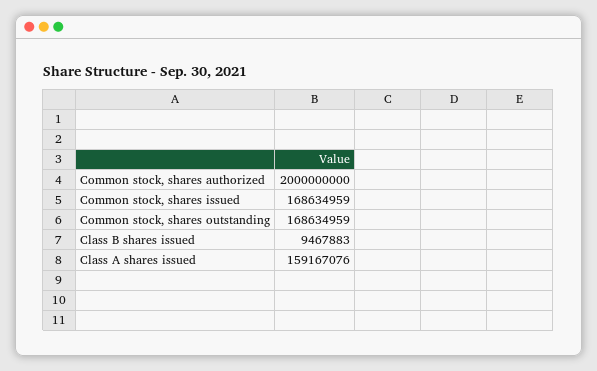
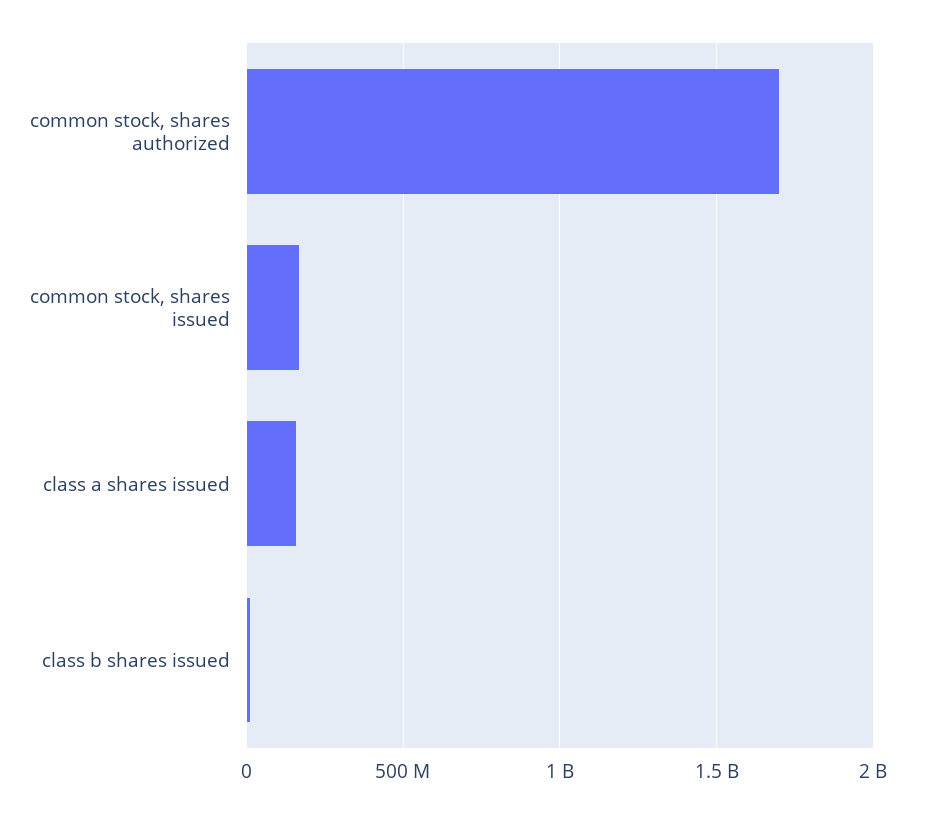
Common stock, shares authorized: 2000000000 -> 1700000000
Common stock, shares outstanding: 168634959 -> none

